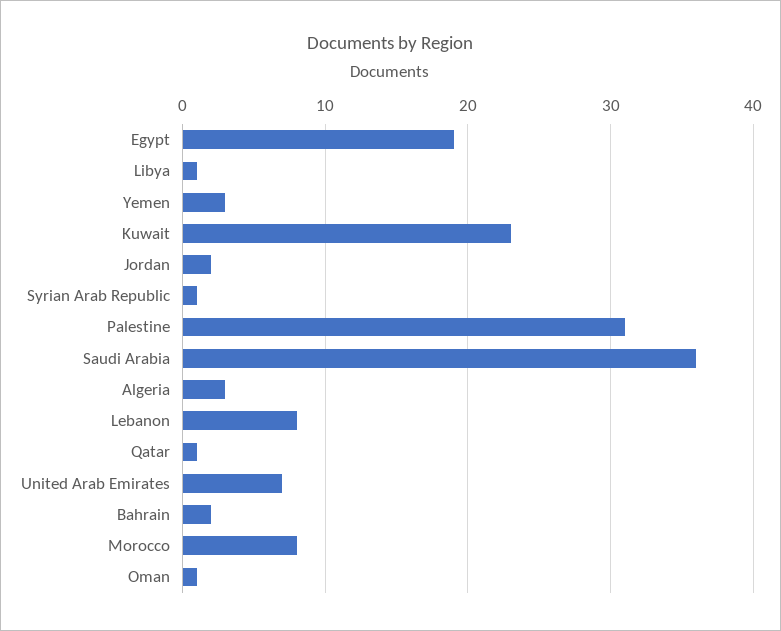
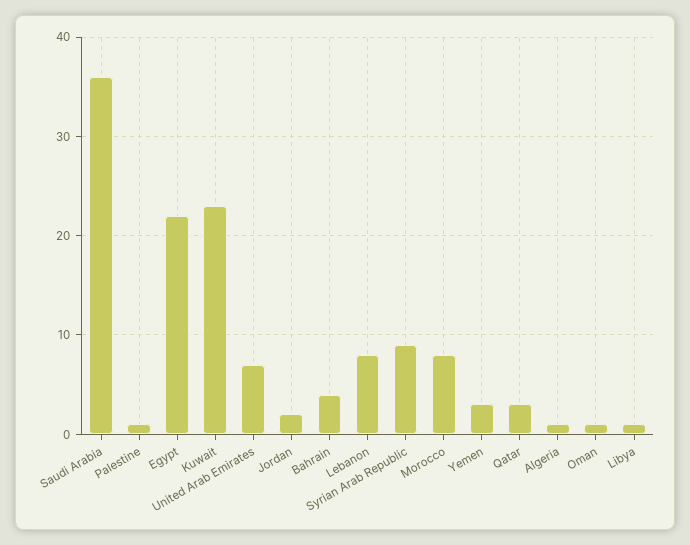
Egypt: 19 -> 22
Syrian Arab Republic: 1 -> 9
Palestine: 31 -> 1
Algeria: 3 -> 1
Qatar: 1 -> 3
Bahrain: 2 -> 4

